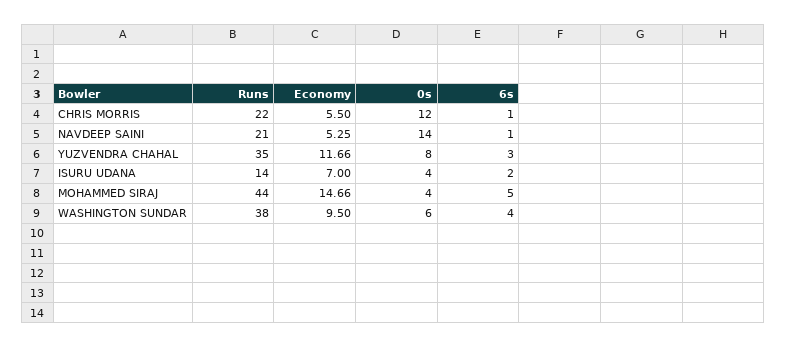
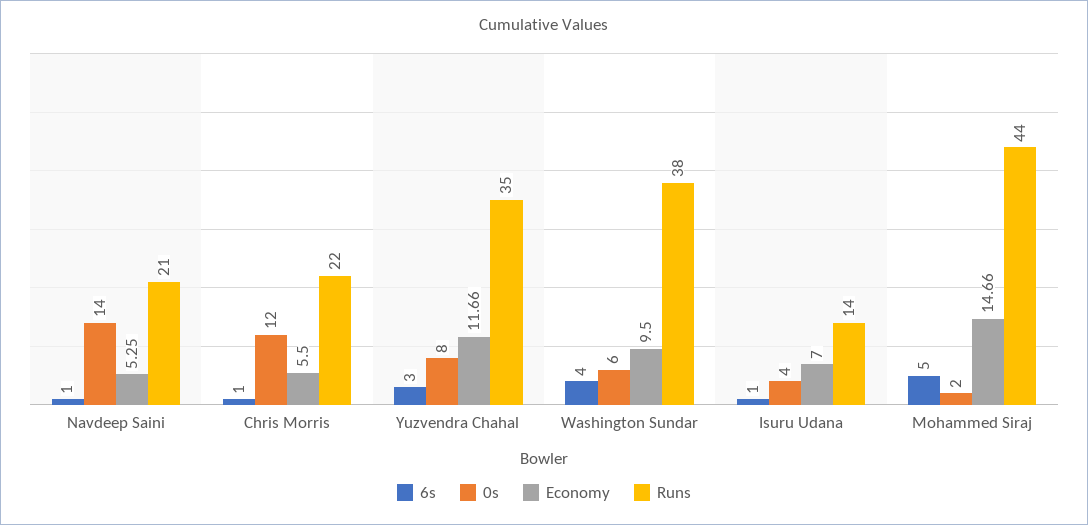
6s, ISURU UDANA: 2 -> 1
0s, MOHAMMED SIRAJ: 4 -> 2

